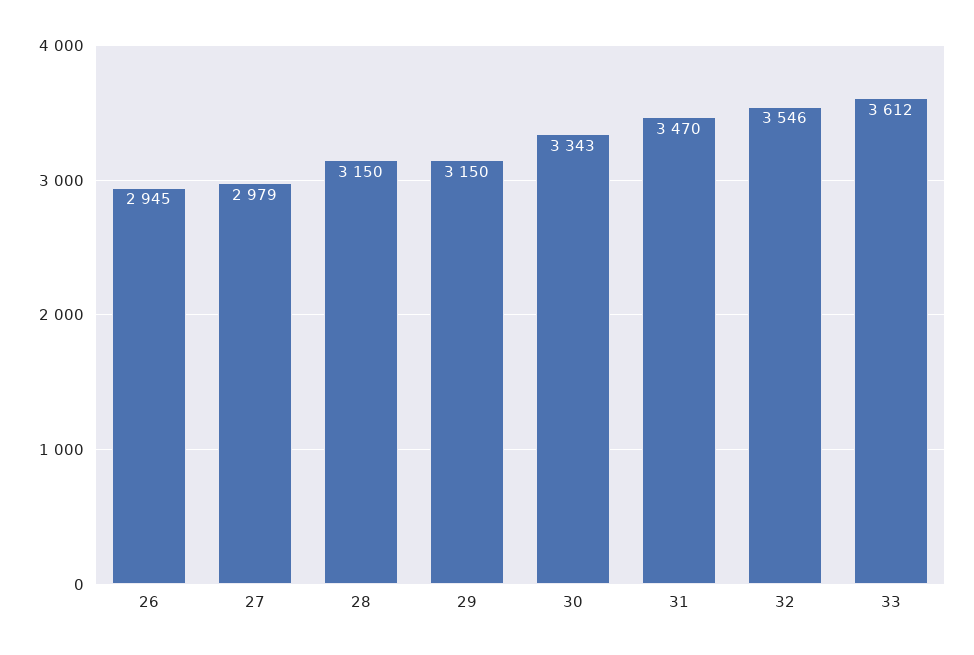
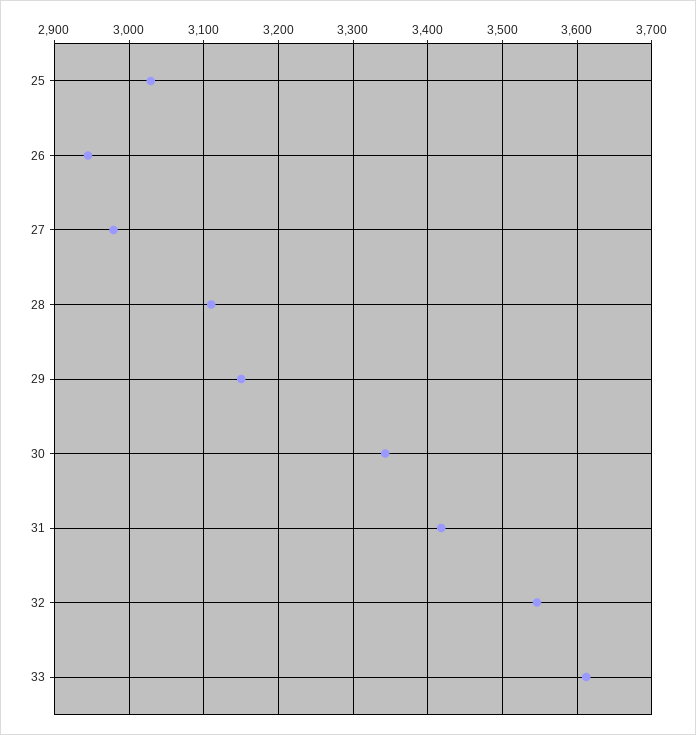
28: 3150 -> 3110
31: 3470 -> 3420
25: none -> 3030

